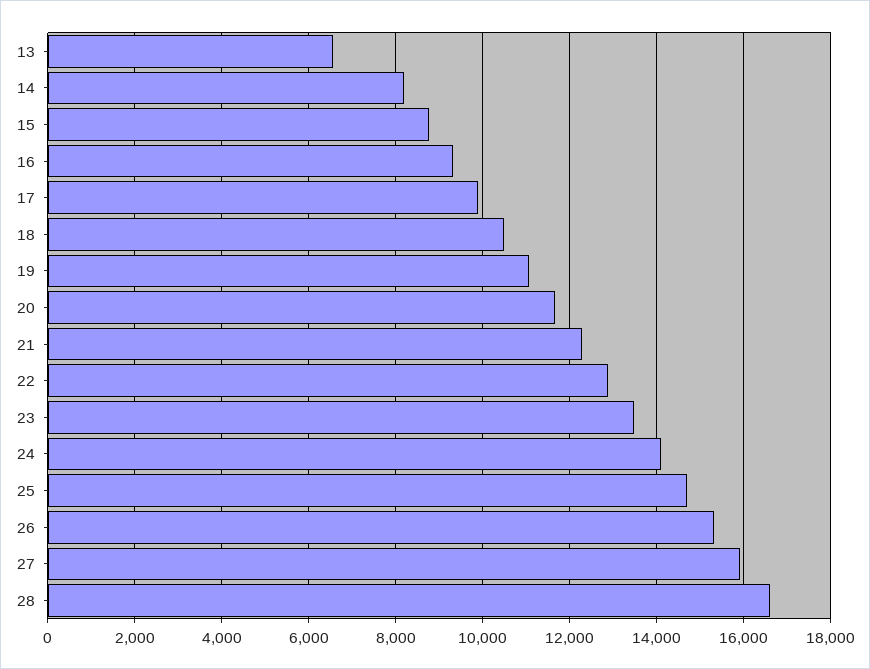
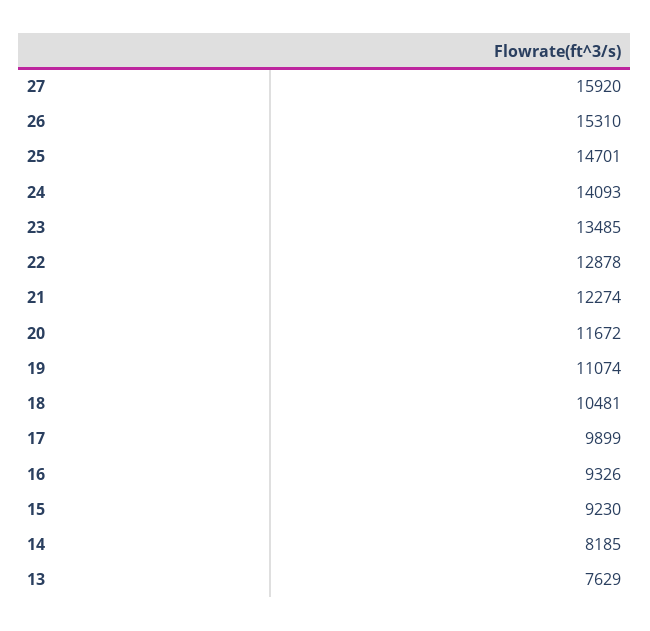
13: 6600 -> 7629
15: 8800 -> 9230
28: 16600 -> none

